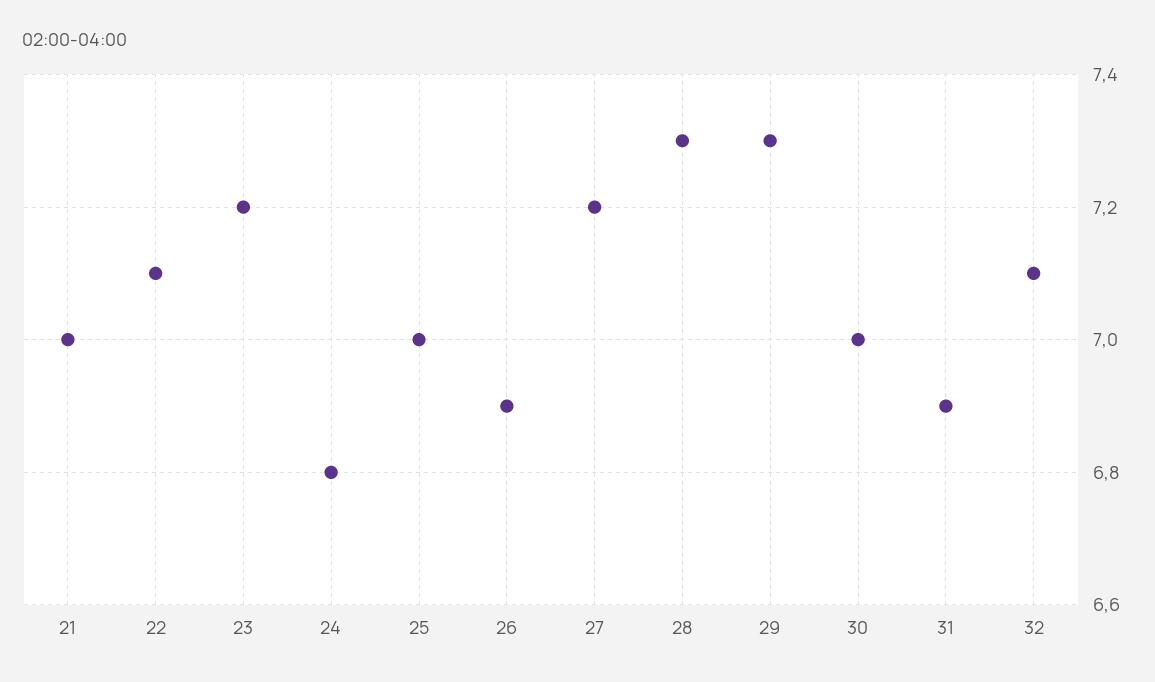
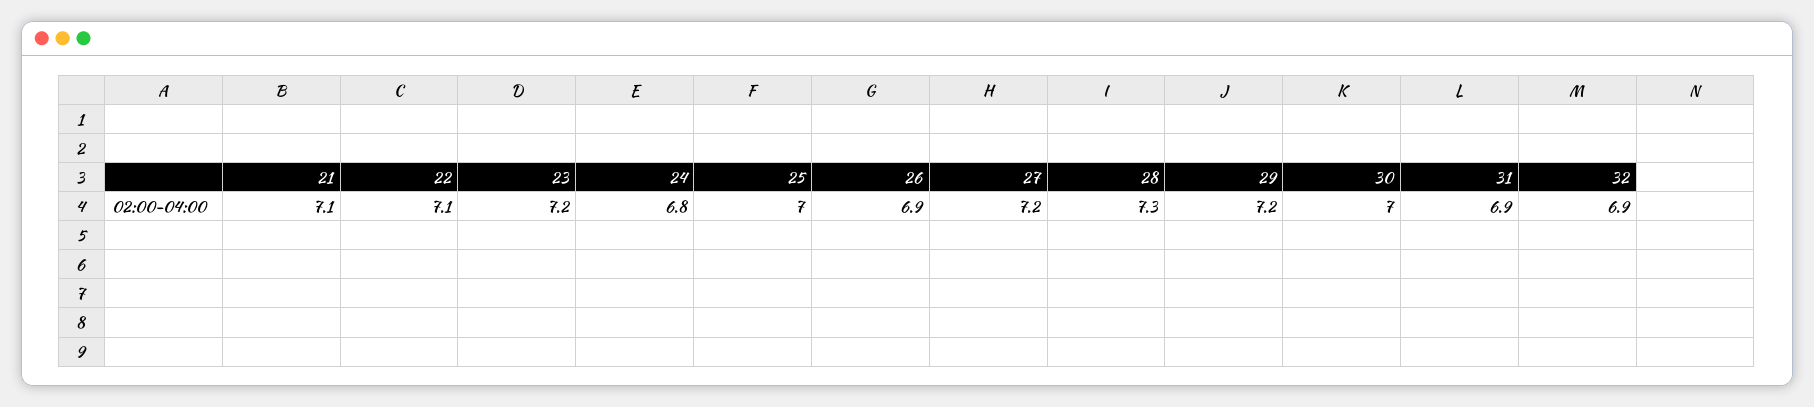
21: 7 -> 7.1
29: 7.3 -> 7.2
32: 7.1 -> 6.9

